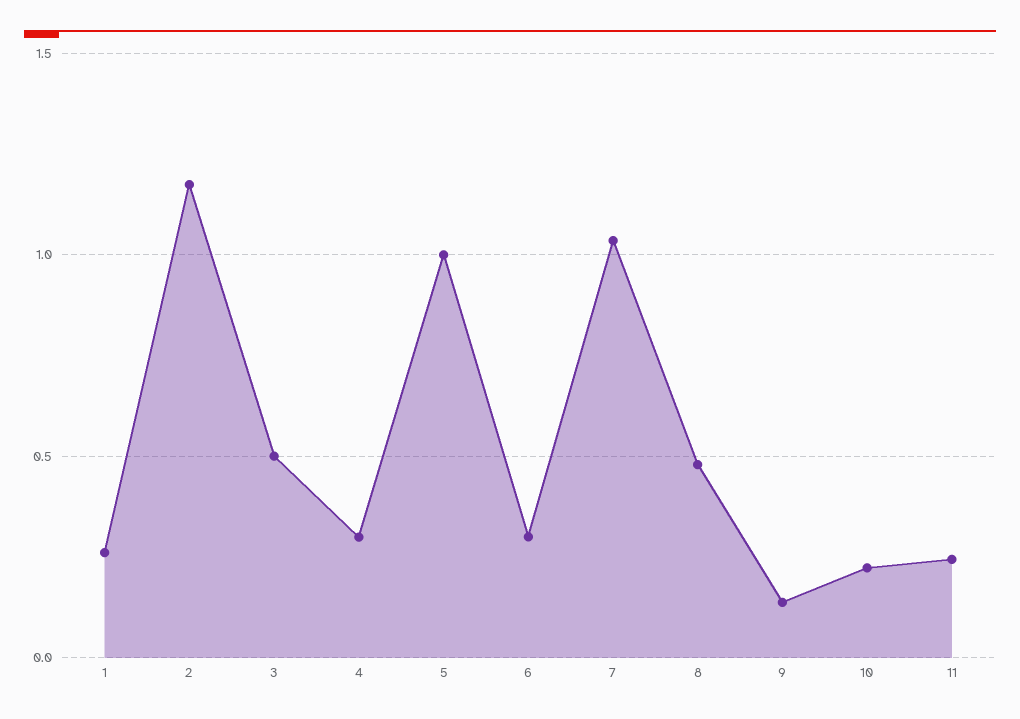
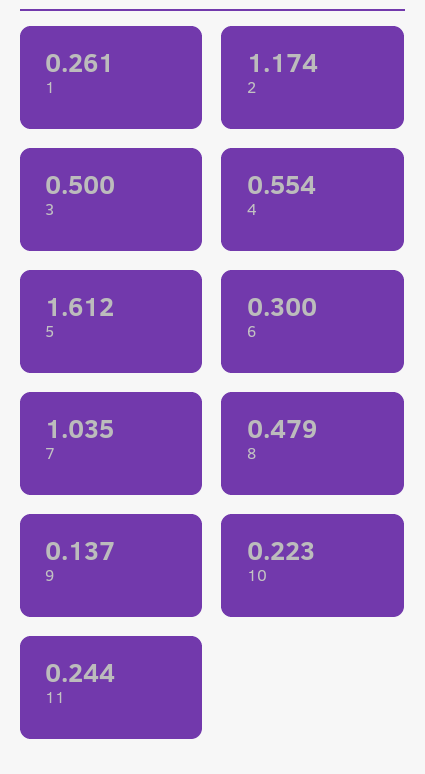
4: 0.3 -> 0.554
5: 1 -> 1.612

